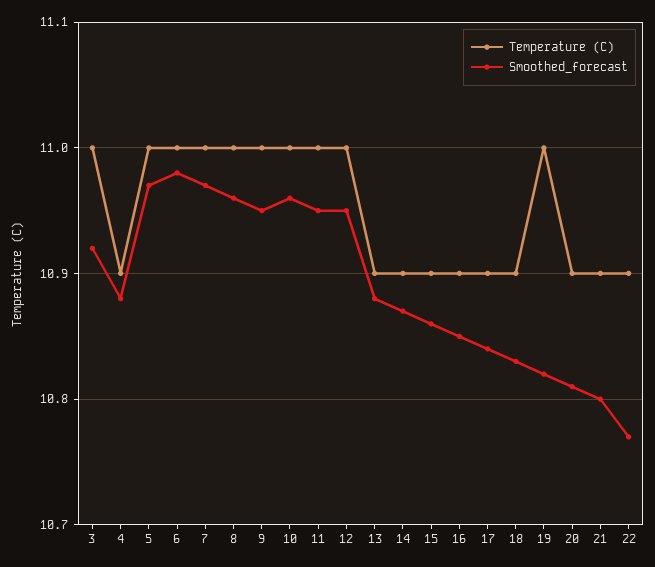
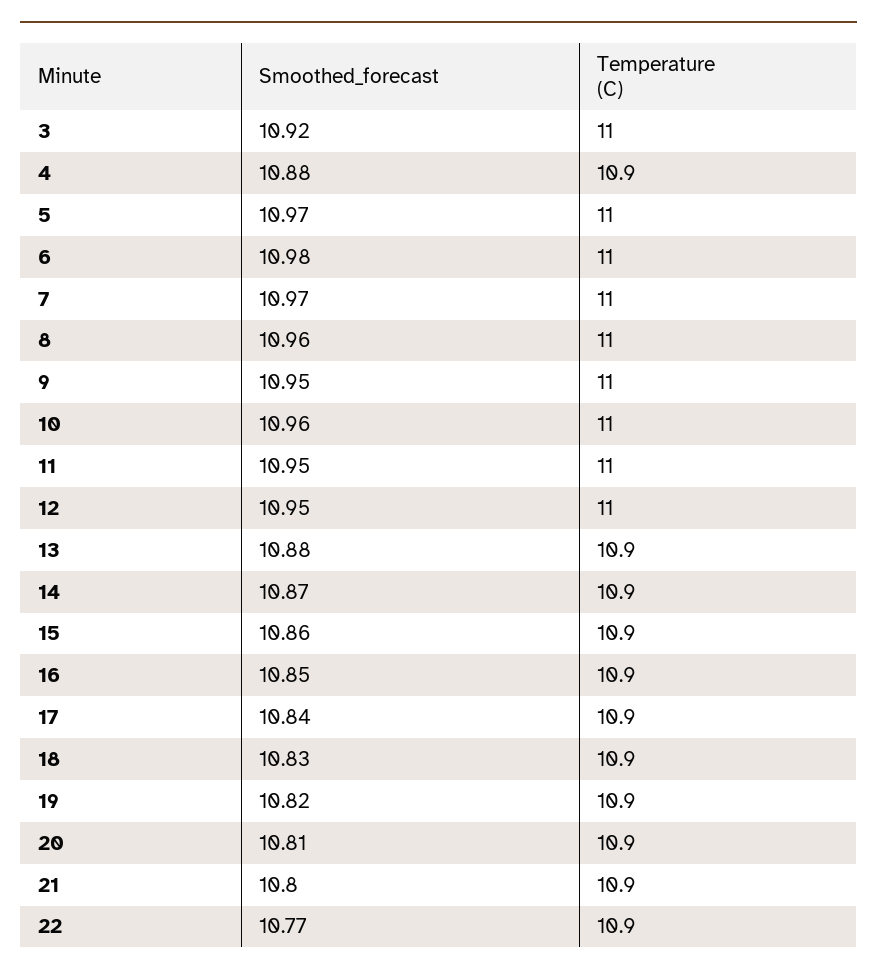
Temperature (C), 19: 11 -> 10.9

